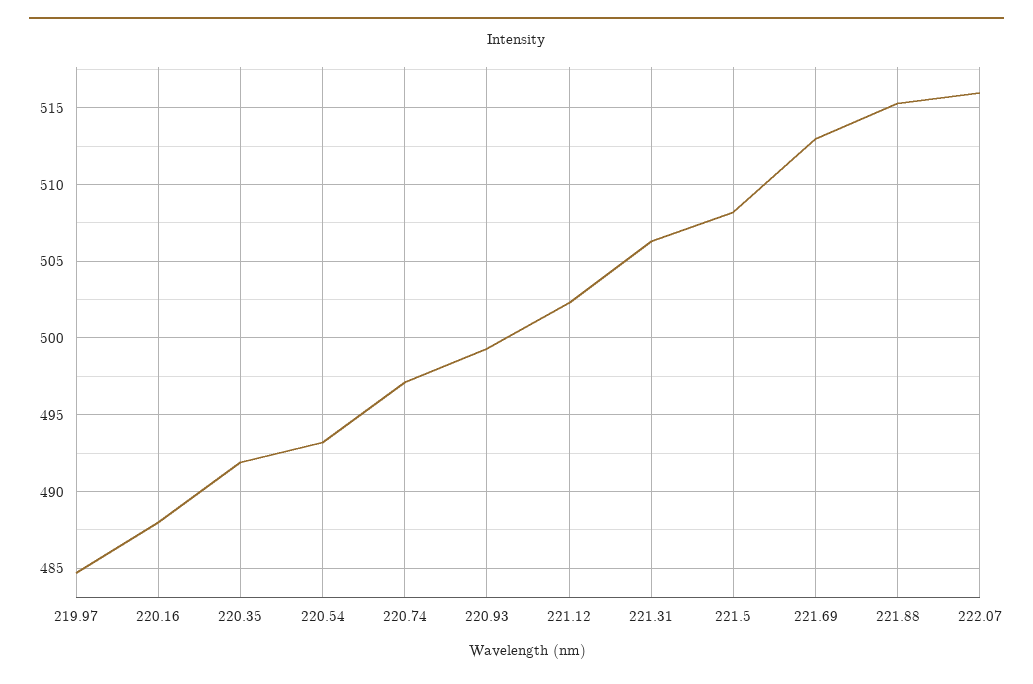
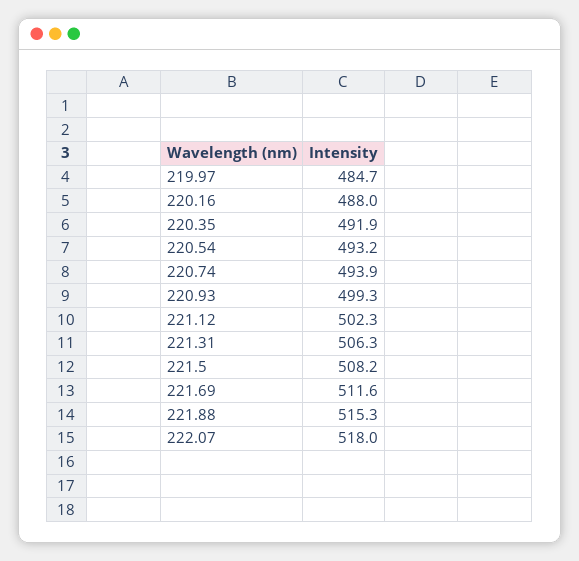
220.74: 497 -> 493.9
221.69: 513 -> 511.6
222.07: 516 -> 518

